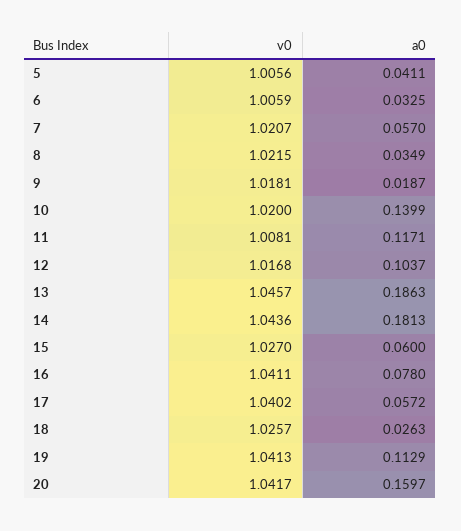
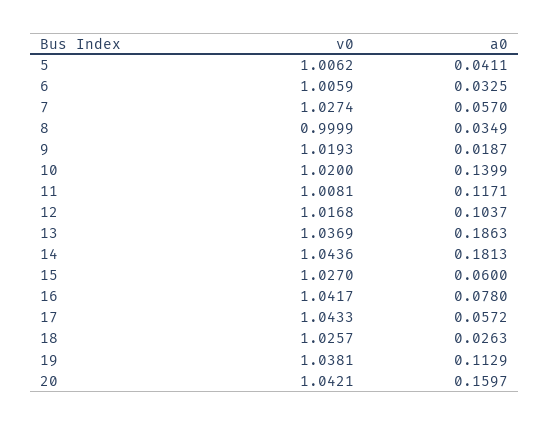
v0, 5: 1.0056 -> 1.0062
v0, 7: 1.0207 -> 1.0274
v0, 8: 1.0215 -> 0.9999
v0, 9: 1.0181 -> 1.0193
v0, 13: 1.0457 -> 1.0369
v0, 16: 1.0411 -> 1.0417
v0, 17: 1.0402 -> 1.0433
v0, 19: 1.0413 -> 1.0381
v0, 20: 1.0417 -> 1.0421

